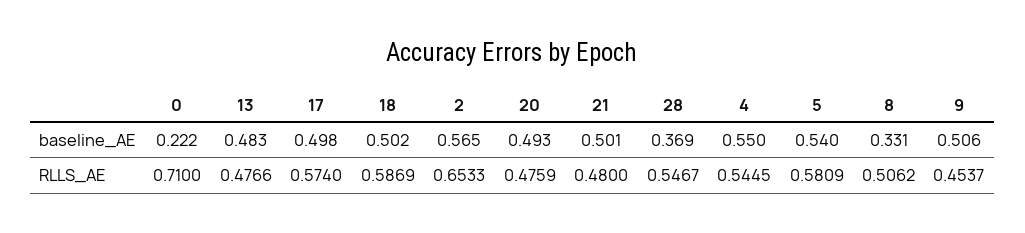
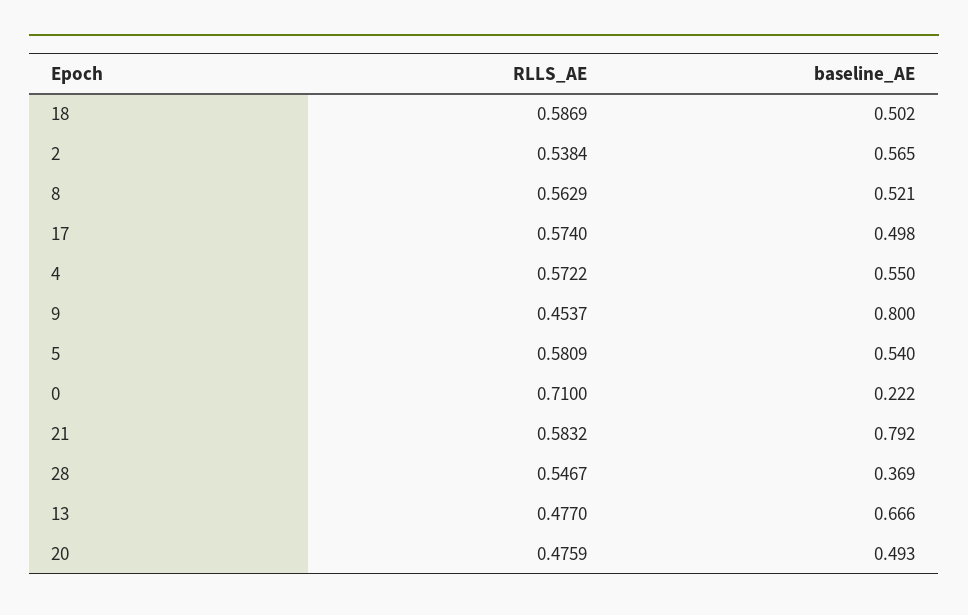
13, baseline_AE: 0.483 -> 0.666
21, baseline_AE: 0.501 -> 0.792
8, baseline_AE: 0.331 -> 0.521
9, baseline_AE: 0.506 -> 0.8
13, RLLS_AE: 0.4766 -> 0.477
2, RLLS_AE: 0.6533 -> 0.5384
21, RLLS_AE: 0.48 -> 0.5832
4, RLLS_AE: 0.5445 -> 0.5722
8, RLLS_AE: 0.5062 -> 0.5629

